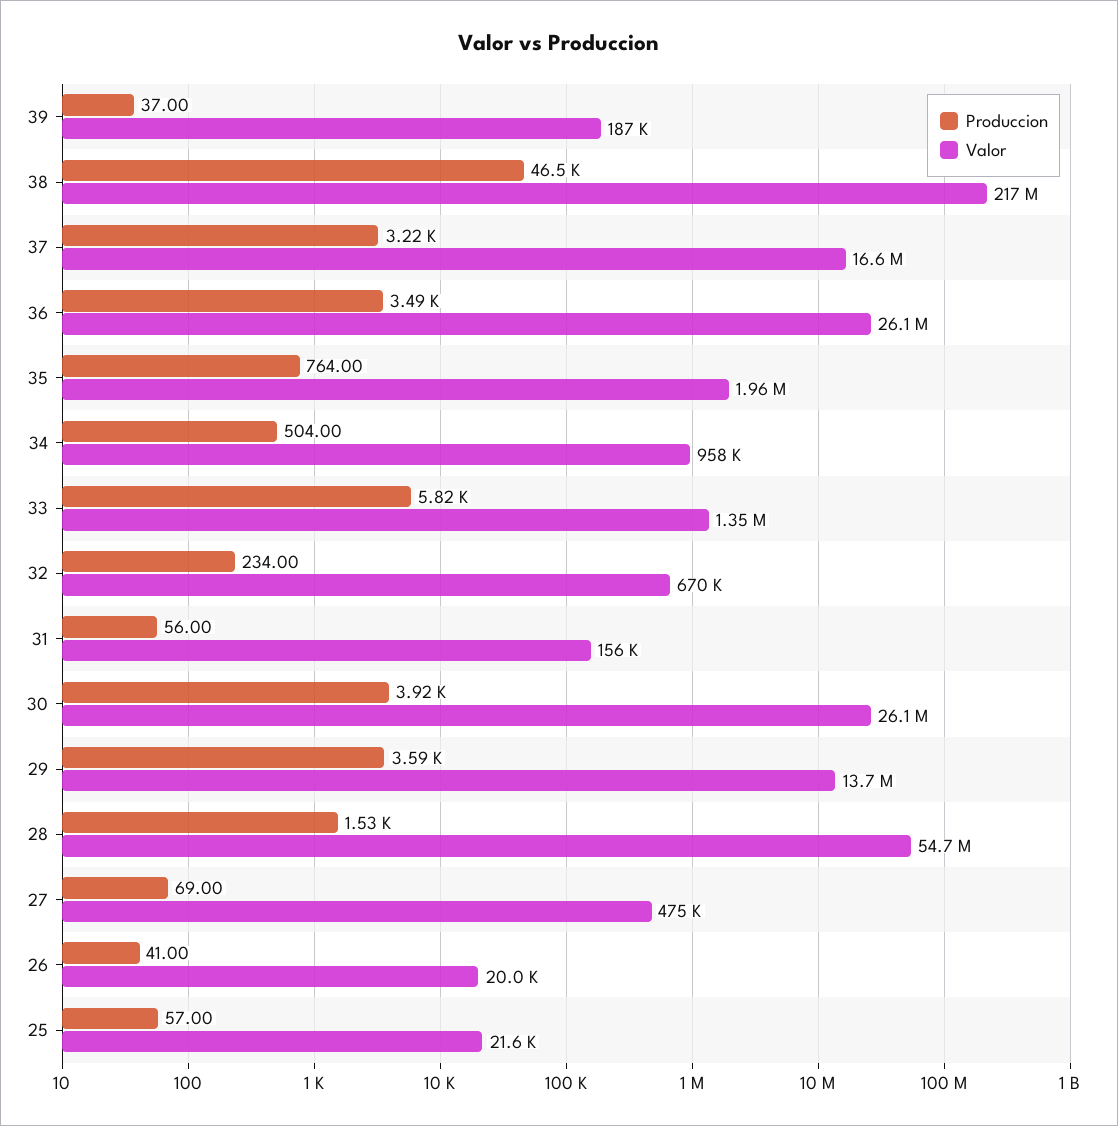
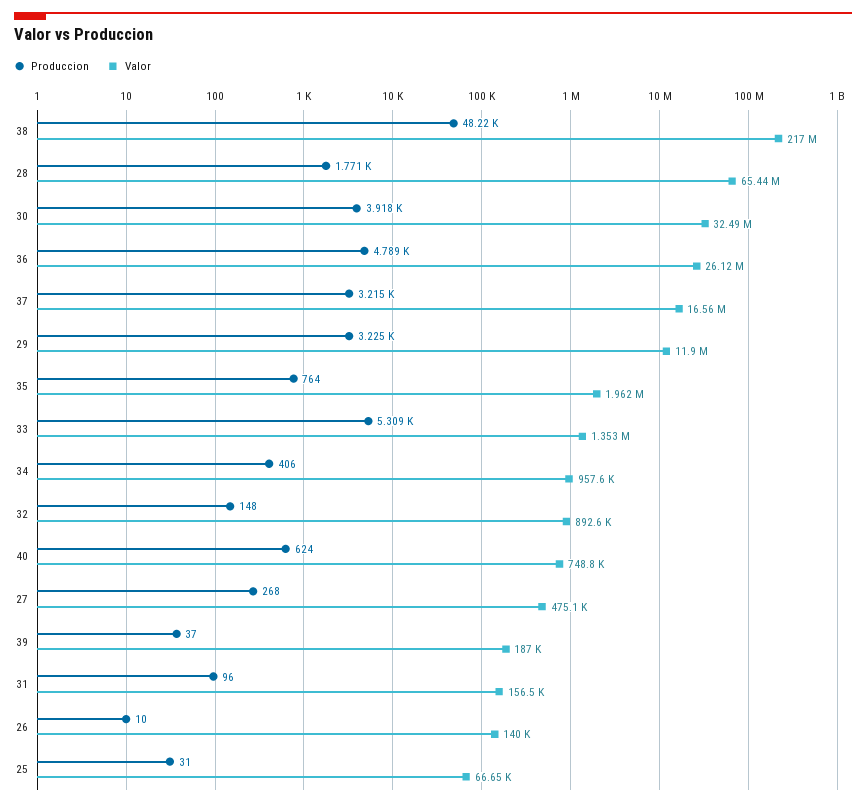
Produccion, 38: 46500 -> 48220
Produccion, 36: 3490 -> 4789
Produccion, 34: 504 -> 406
Produccion, 33: 5820 -> 5309
Produccion, 32: 234 -> 148
Valor, 32: 670000 -> 892600
Produccion, 31: 56 -> 96
Valor, 30: 26100000 -> 32490000
Produccion, 29: 3590 -> 3225
Valor, 29: 13700000 -> 11900000
Produccion, 28: 1530 -> 1771
Valor, 28: 54700000 -> 65440000
Produccion, 27: 69 -> 268
Produccion, 26: 41 -> 10
Valor, 26: 20000 -> 140000
Produccion, 25: 57 -> 31
Valor, 25: 21600 -> 66650
Produccion, 40: none -> 624
Valor, 40: none -> 748800

